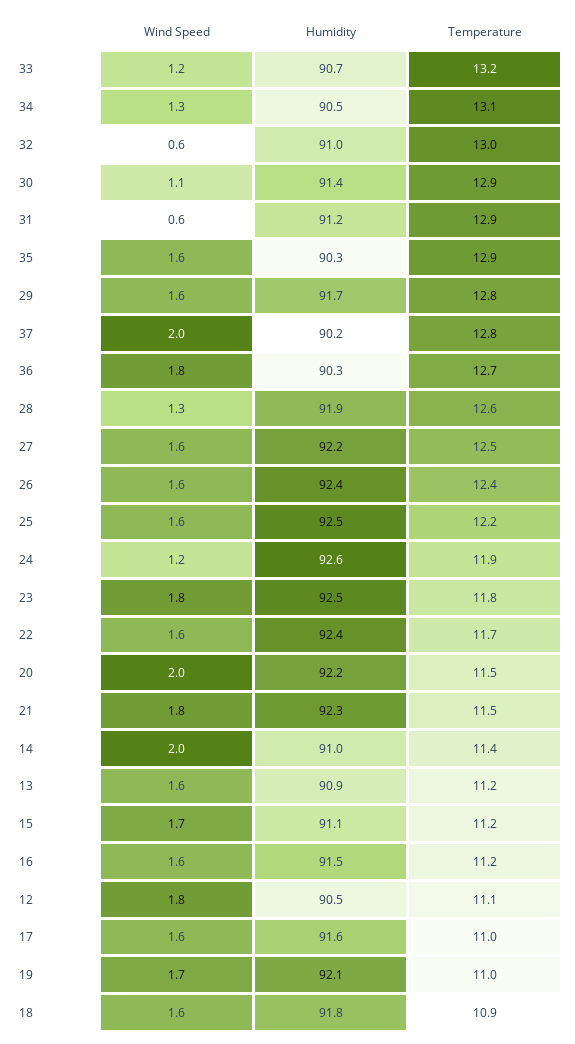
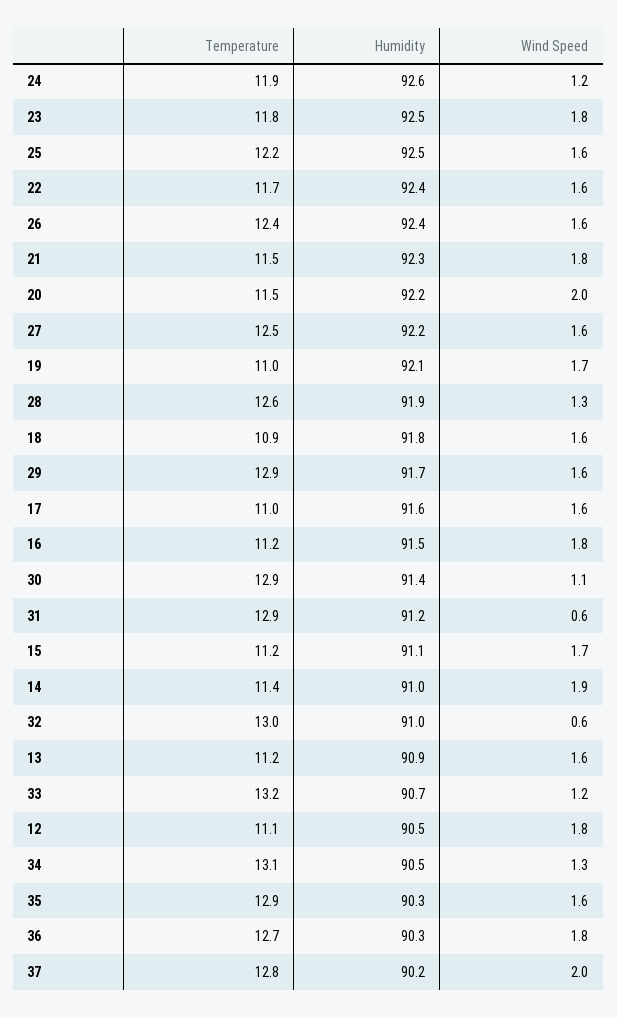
Temperature, 29: 12.8 -> 12.9
Wind Speed, 14: 2 -> 1.9
Wind Speed, 16: 1.6 -> 1.8

